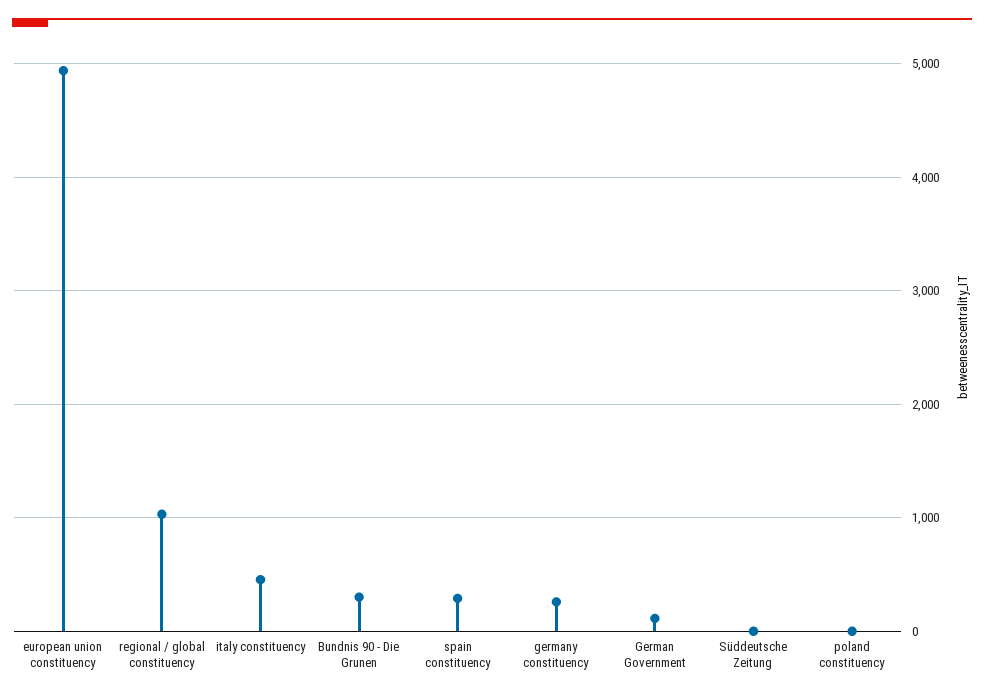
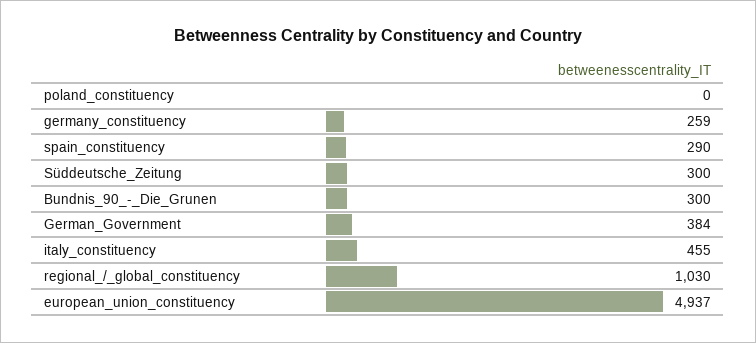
German Government: 100 -> 384
Süddeutsche Zeitung: 0 -> 300

